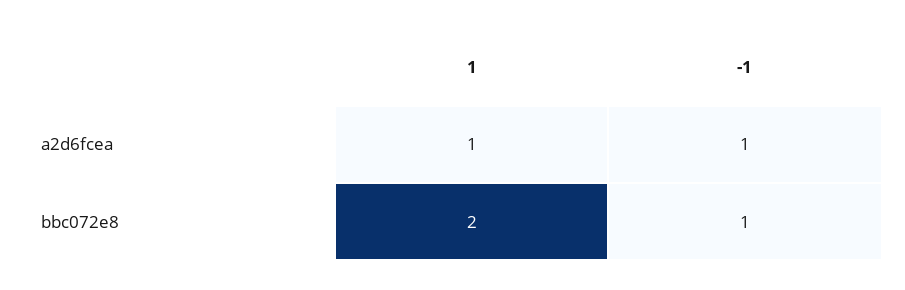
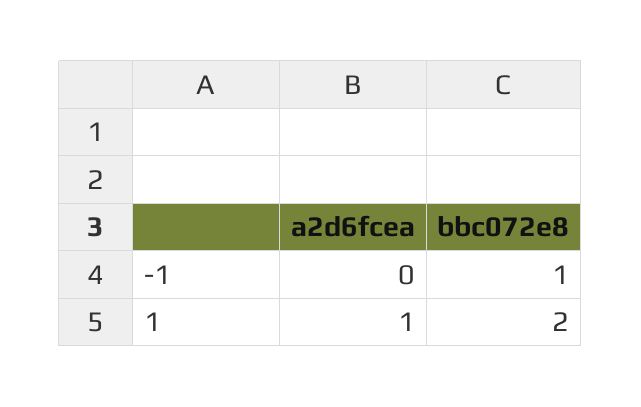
-1, a2d6fcea: 1 -> 0

